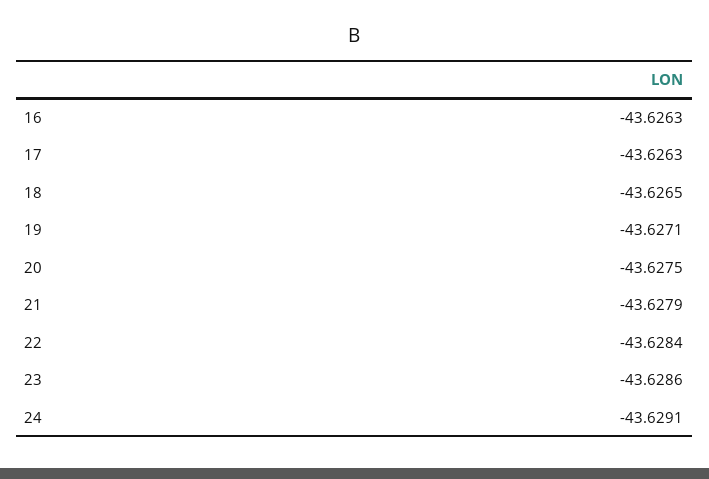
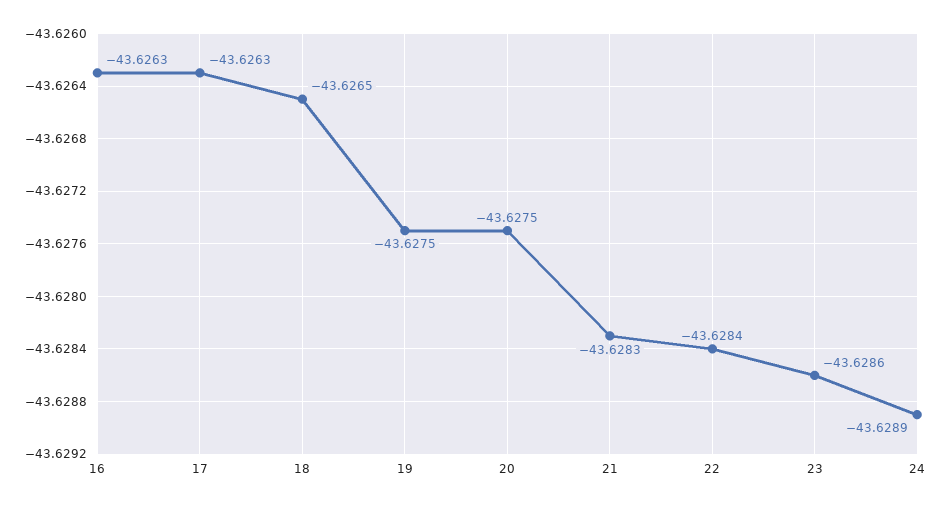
19: -43.6271 -> -43.6275
21: -43.6279 -> -43.6283
24: -43.6291 -> -43.6289

